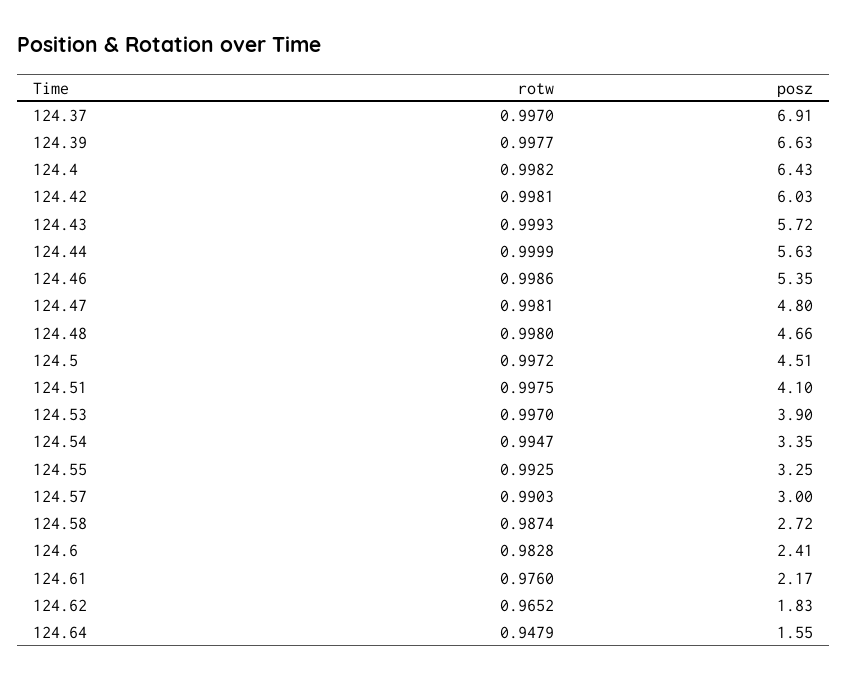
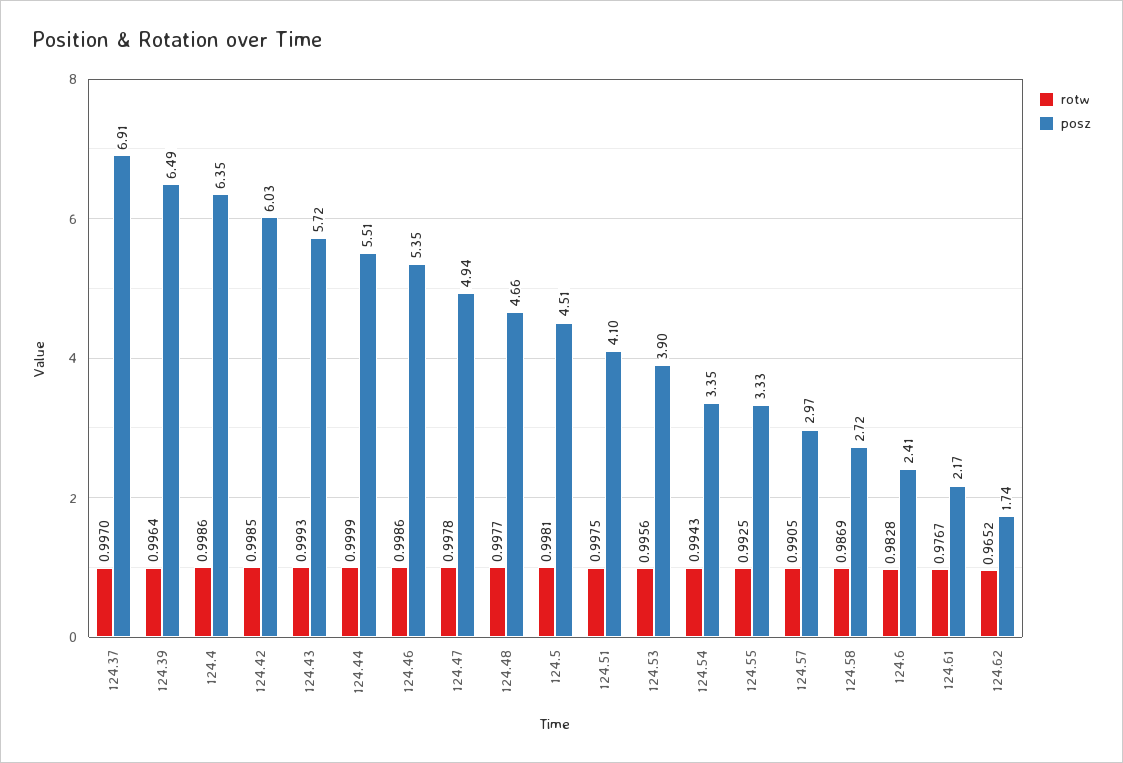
rotw, 124.39: 0.9977 -> 0.9964
posz, 124.39: 6.63 -> 6.49
rotw, 124.4: 0.9982 -> 0.9986
posz, 124.4: 6.43 -> 6.35
rotw, 124.42: 0.9981 -> 0.9985
posz, 124.44: 5.63 -> 5.51
rotw, 124.47: 0.9981 -> 0.9978
posz, 124.47: 4.8 -> 4.94
rotw, 124.48: 0.998 -> 0.9977
rotw, 124.5: 0.9972 -> 0.9981
rotw, 124.53: 0.997 -> 0.9956
rotw, 124.54: 0.9947 -> 0.9943
posz, 124.55: 3.25 -> 3.33
rotw, 124.57: 0.9903 -> 0.9905
posz, 124.57: 3 -> 2.97
rotw, 124.58: 0.9874 -> 0.9869
rotw, 124.61: 0.976 -> 0.9767
posz, 124.62: 1.83 -> 1.74
rotw, 124.64: 0.9479 -> none
posz, 124.64: 1.55 -> none

